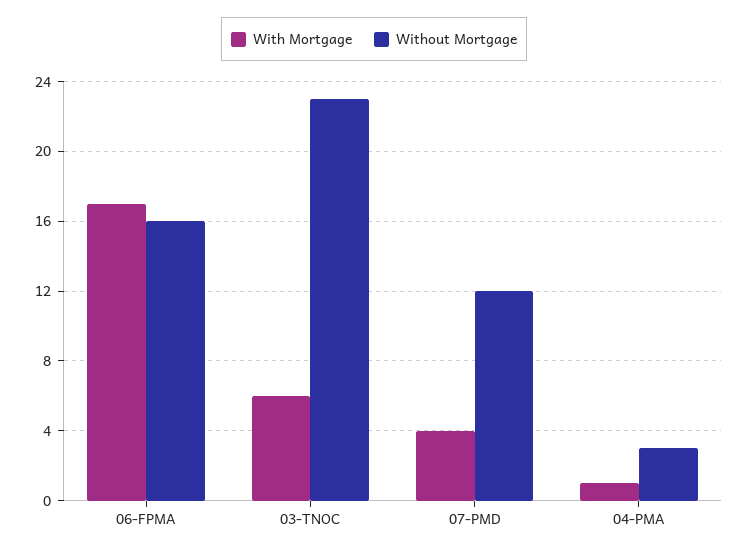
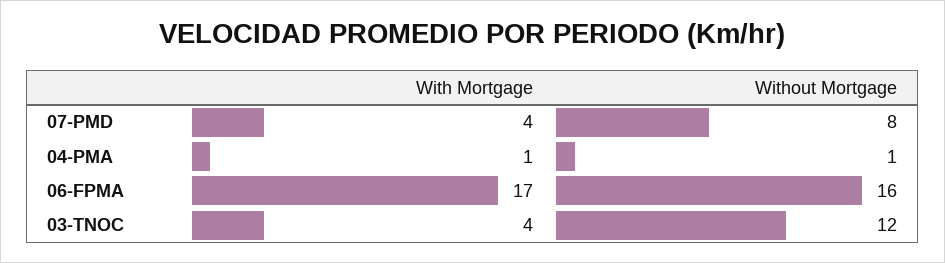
With Mortgage, 03-TNOC: 6 -> 4
Without Mortgage, 03-TNOC: 23 -> 12
Without Mortgage, 07-PMD: 12 -> 8
Without Mortgage, 04-PMA: 3 -> 1

